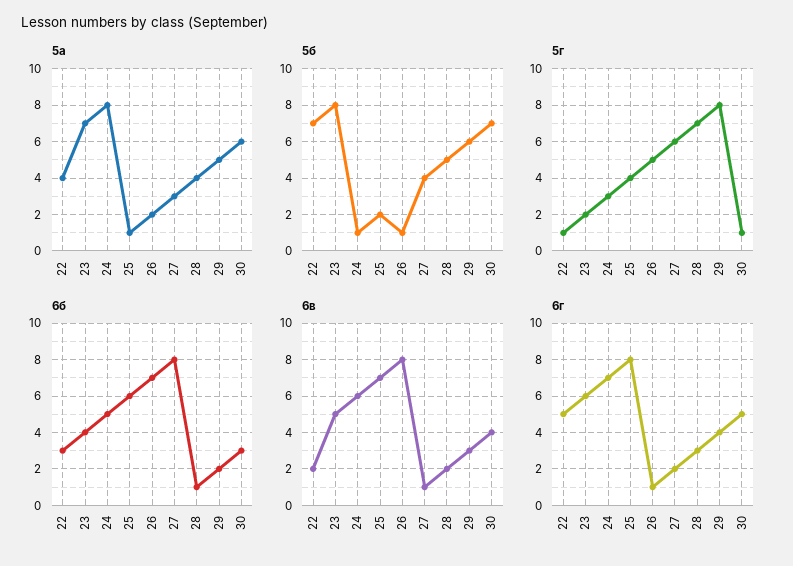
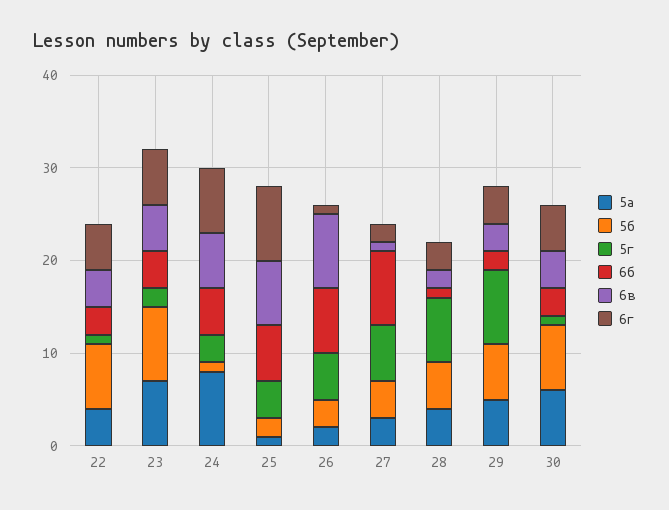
5б, 26: 1 -> 3
6в, 22: 2 -> 4

